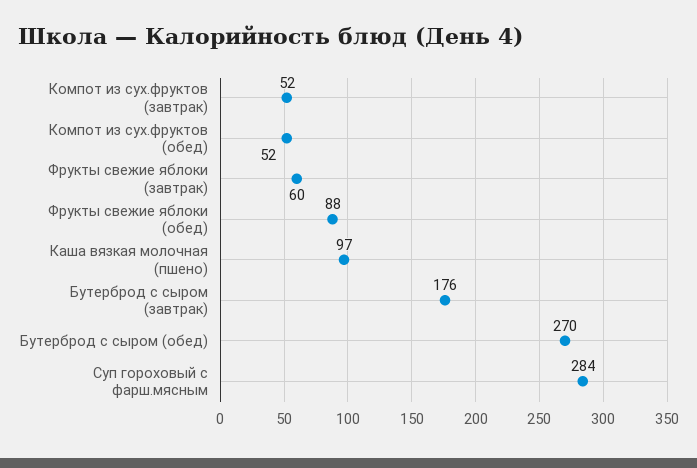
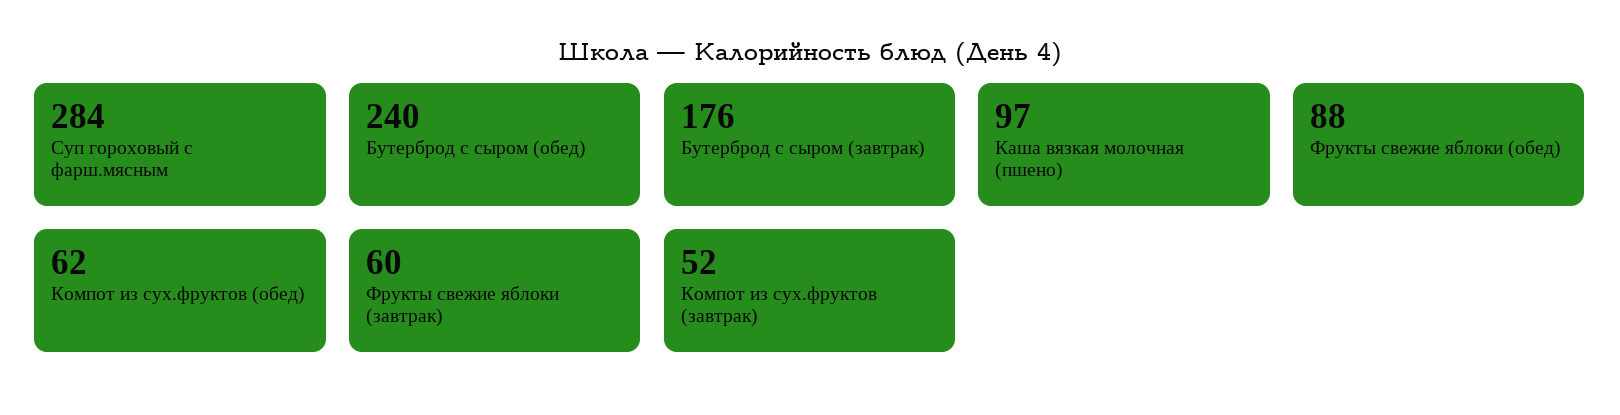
Компот из сух.фруктов (обед): 52 -> 62
Бутерброд с сыром (обед): 270 -> 240

